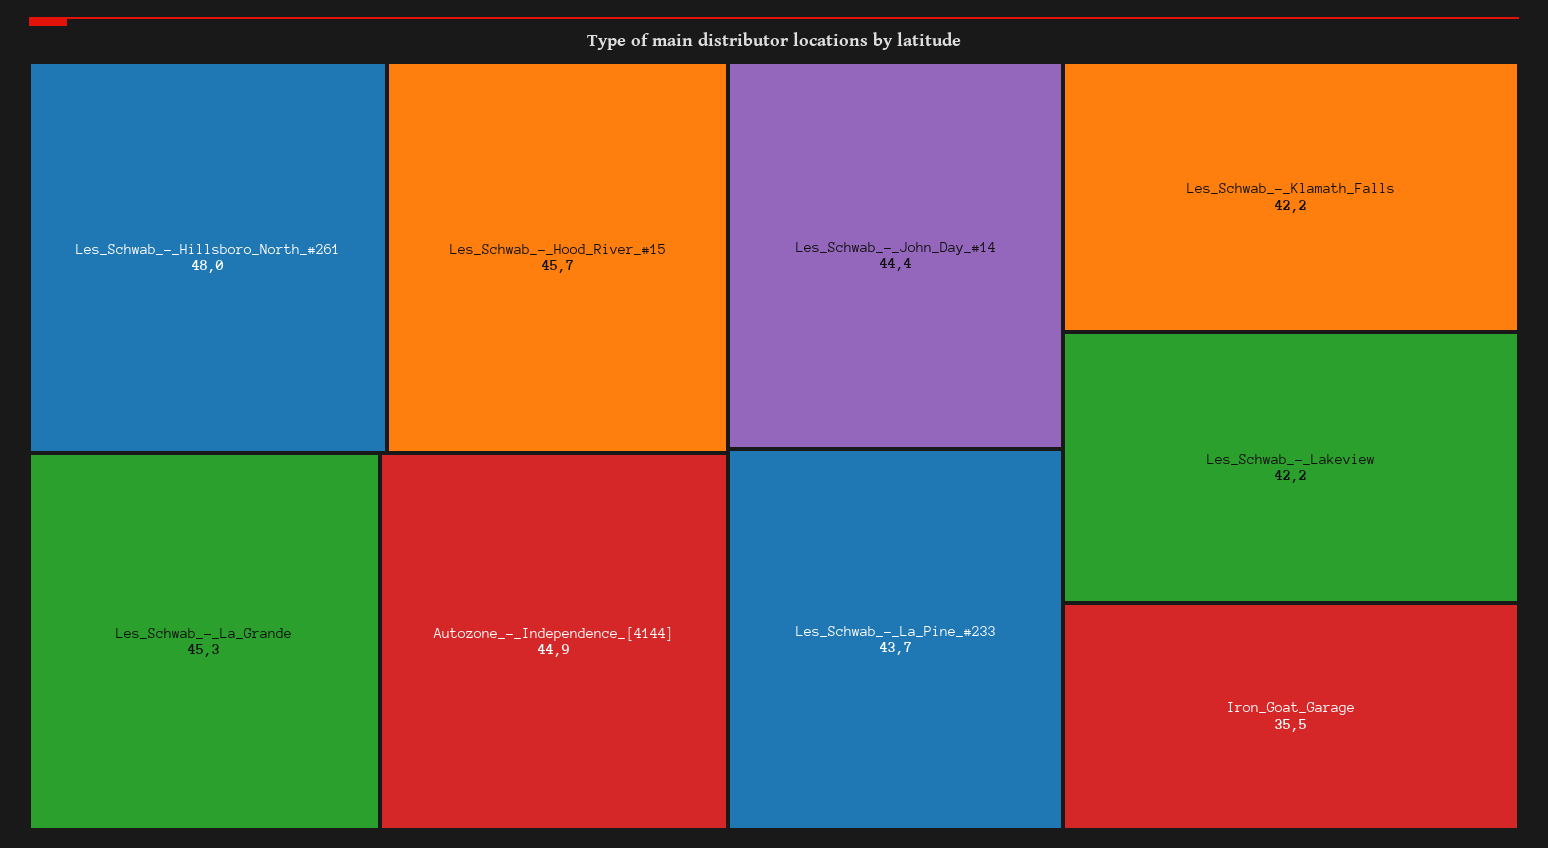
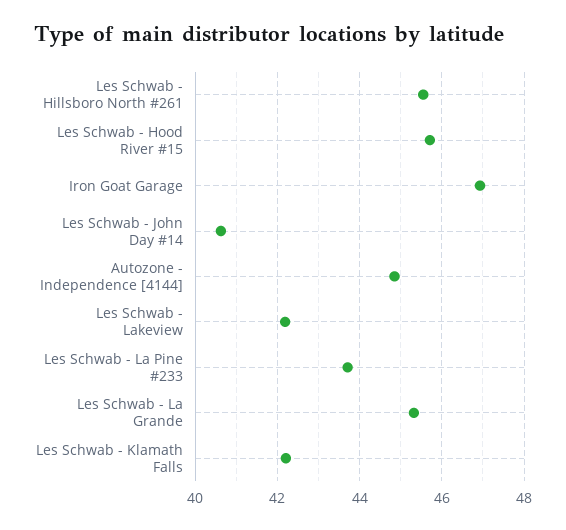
Les_Schwab_-_Hillsboro_North_#261: 48 -> 45.6
Les_Schwab_-_John_Day_#14: 44.4 -> 40.6
Iron_Goat_Garage: 35.5 -> 47

